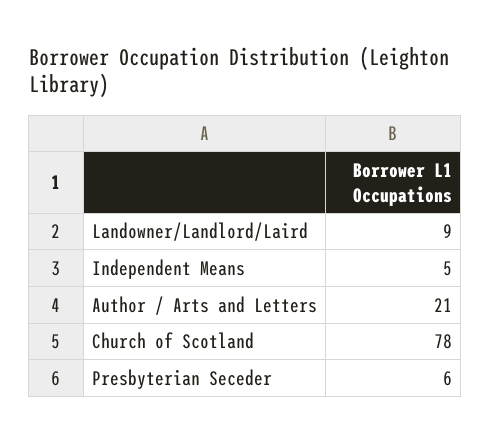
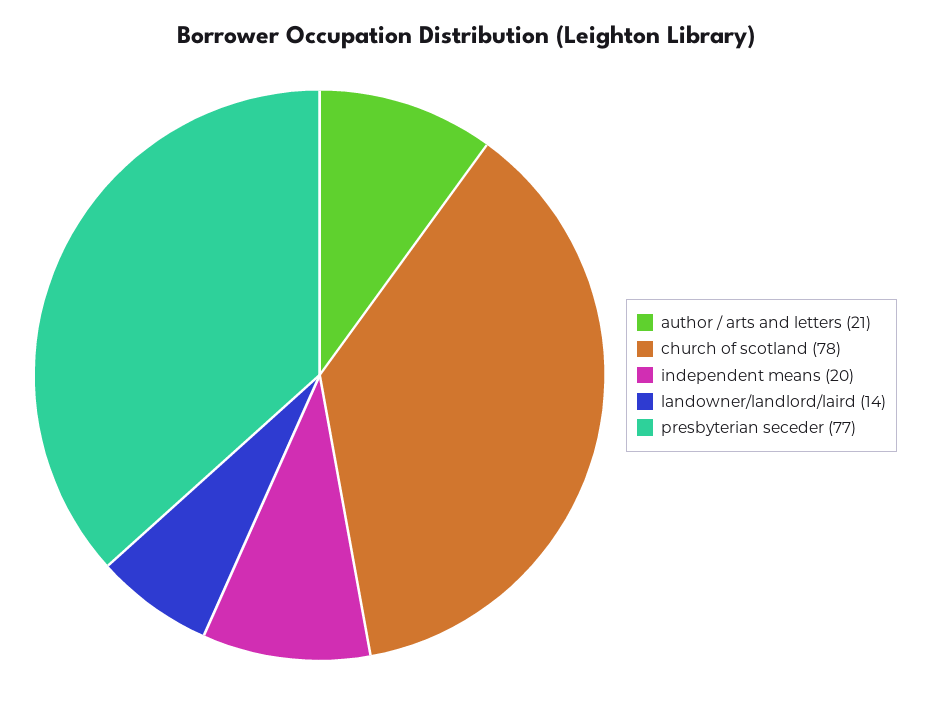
Landowner/Landlord/Laird: 9 -> 14
Independent Means: 5 -> 20
Presbyterian Seceder: 6 -> 77

